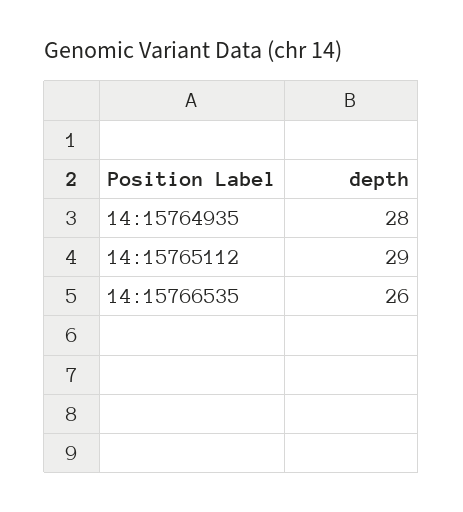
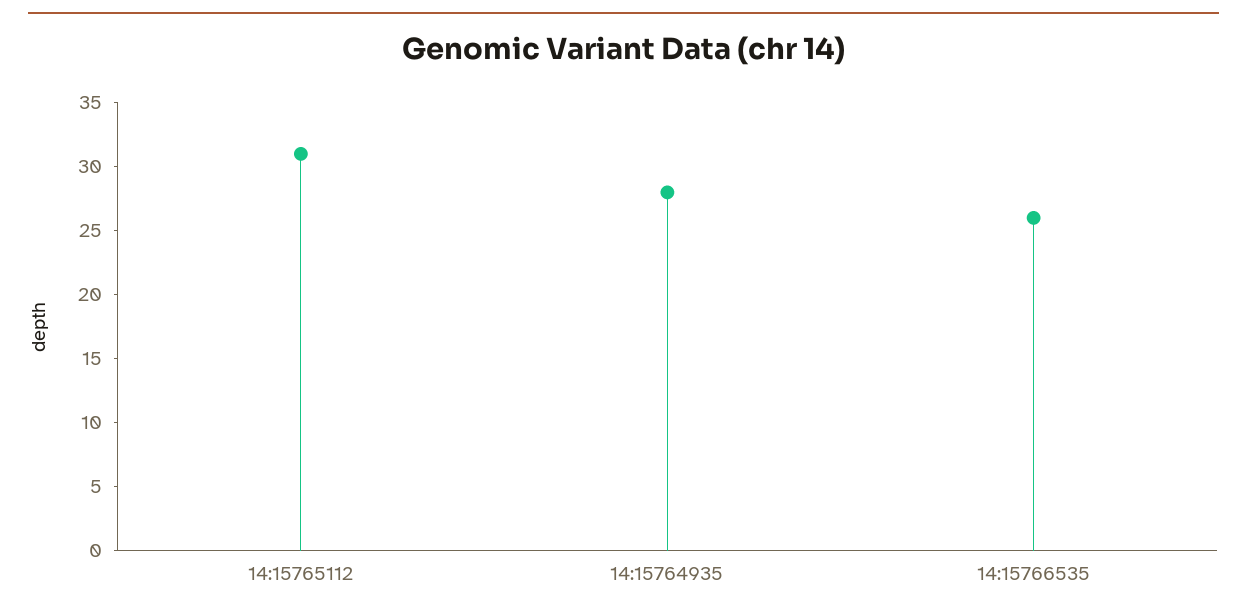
14:15765112: 29 -> 31

